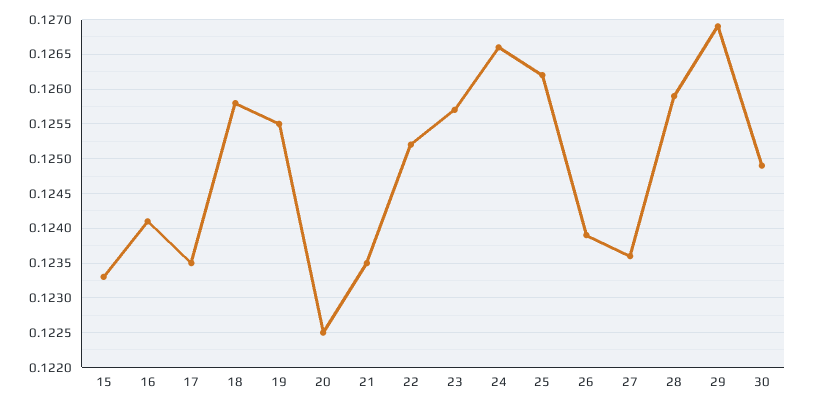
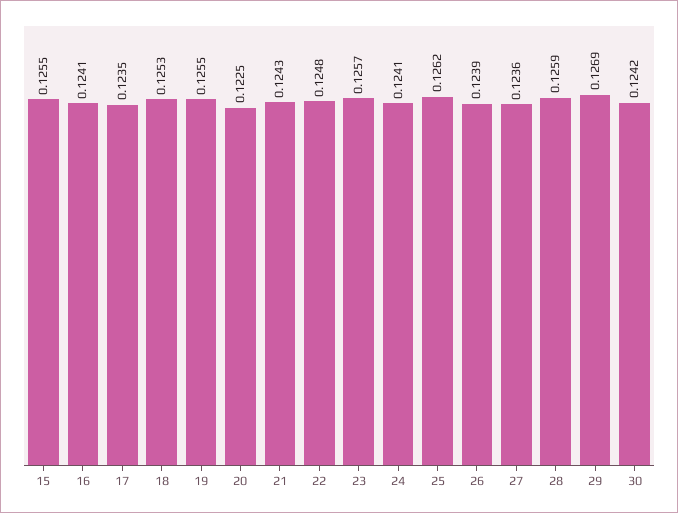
15: 0.1233 -> 0.1255
18: 0.1258 -> 0.1253
21: 0.1235 -> 0.1243
22: 0.1252 -> 0.1248
24: 0.1266 -> 0.1241
30: 0.1249 -> 0.1242

